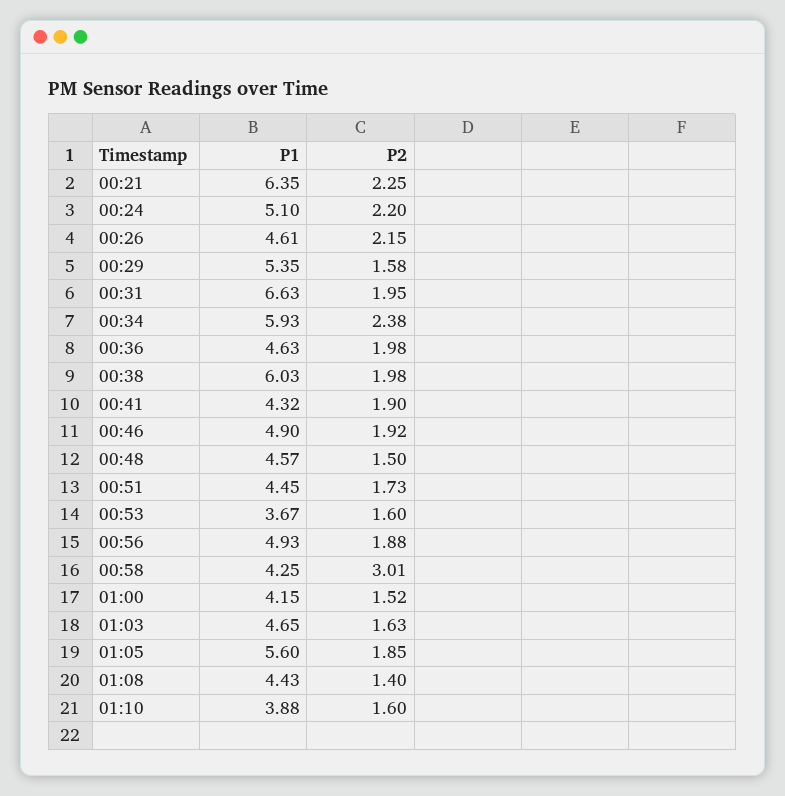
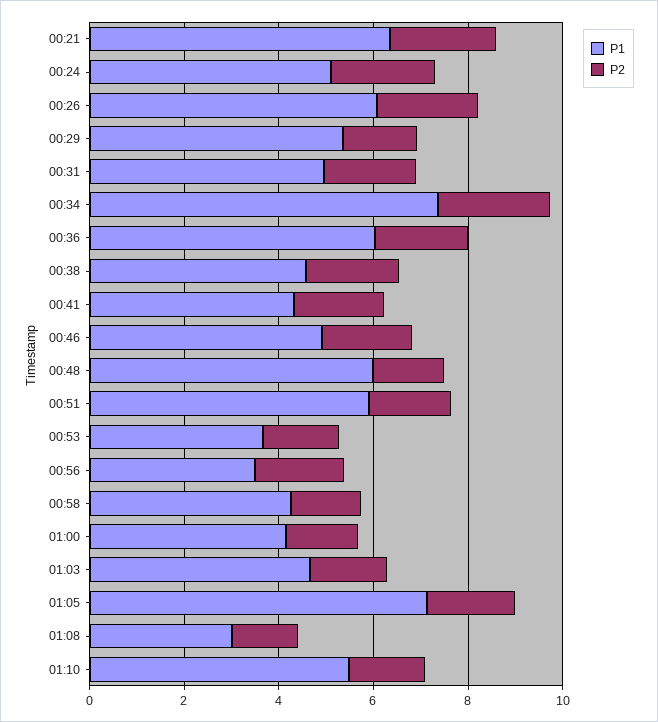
P1, 00:26: 4.61 -> 6
P1, 00:31: 6.63 -> 5
P1, 00:34: 5.93 -> 7.5
P1, 00:36: 4.63 -> 6
P1, 00:38: 6.03 -> 4.5
P1, 00:48: 4.57 -> 6
P1, 00:51: 4.45 -> 6
P1, 00:56: 4.93 -> 3.5
P2, 00:58: 3.01 -> 1.5
P1, 01:05: 5.6 -> 7
P1, 01:08: 4.43 -> 3
P1, 01:10: 3.88 -> 5.5

